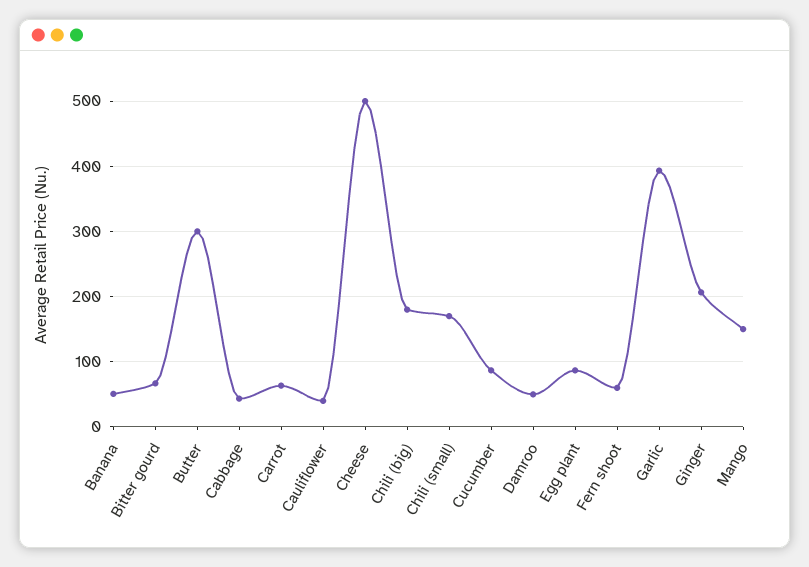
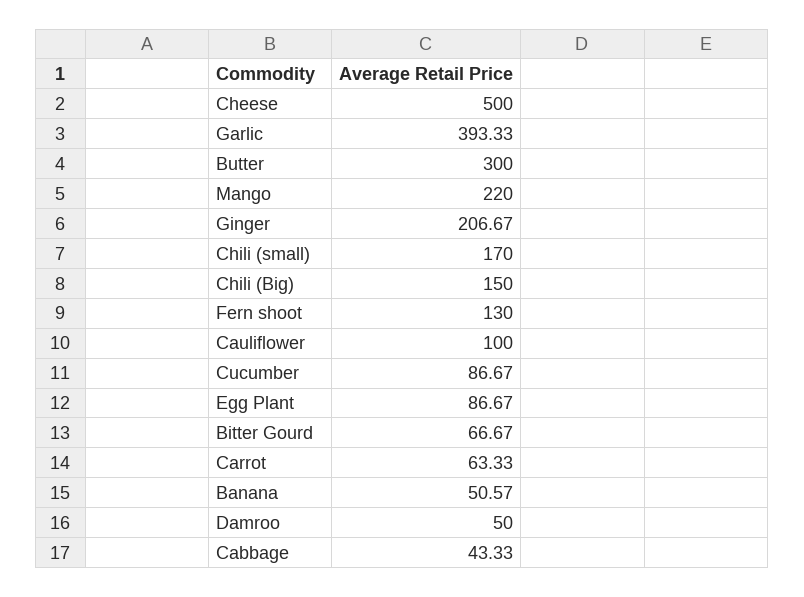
Cauliflower: 40 -> 100
Chili (big): 180 -> 150
Fern shoot: 60 -> 130
Mango: 150 -> 220

